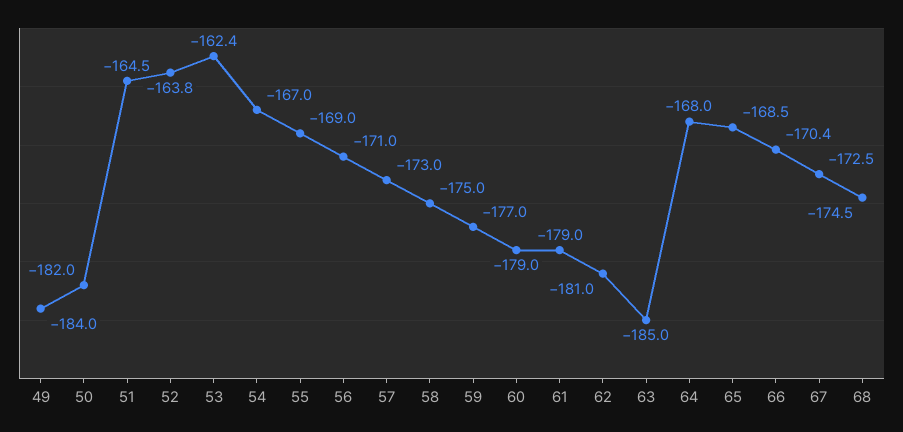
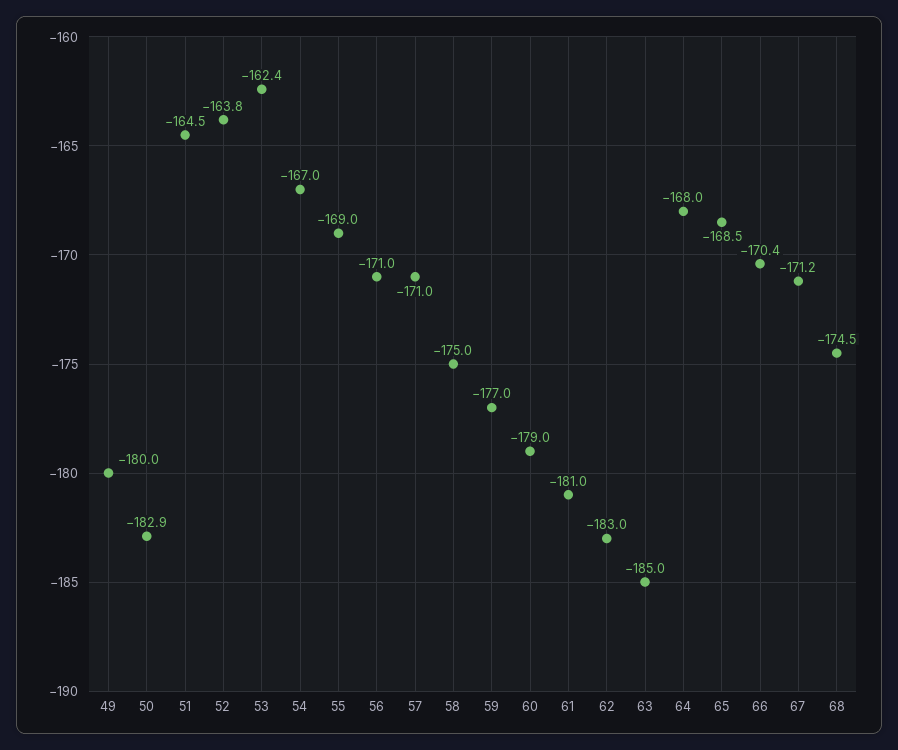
49: -184 -> -180
50: -182 -> -182.9
57: -173 -> -171
61: -179 -> -181
62: -181 -> -183
67: -172.5 -> -171.2

